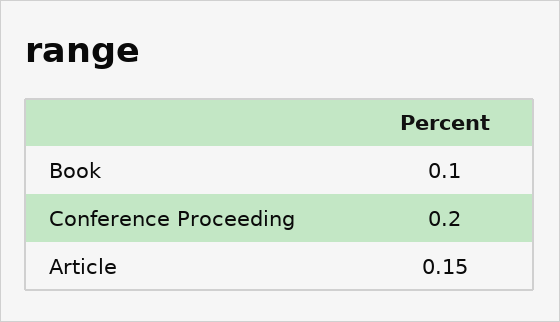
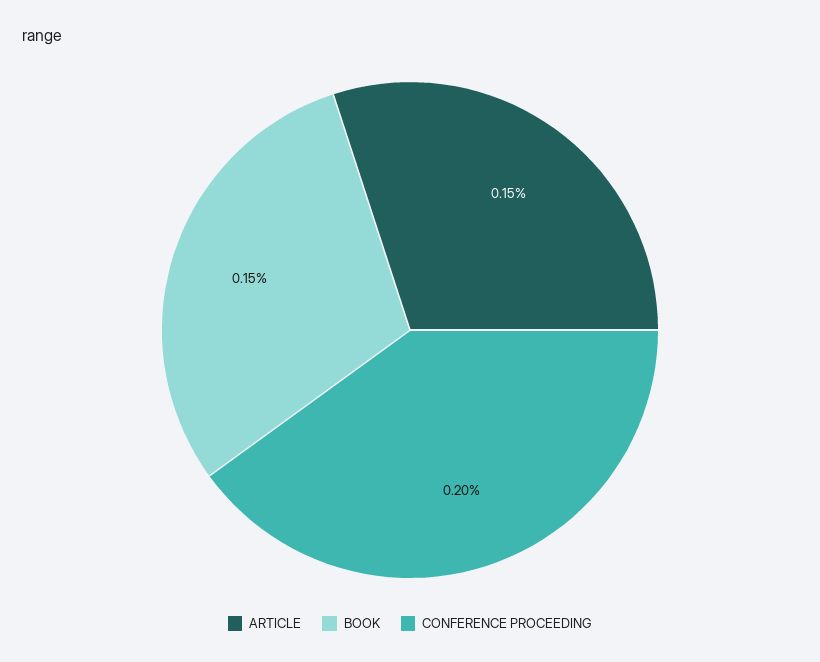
Book: 0.1 -> 0.15

